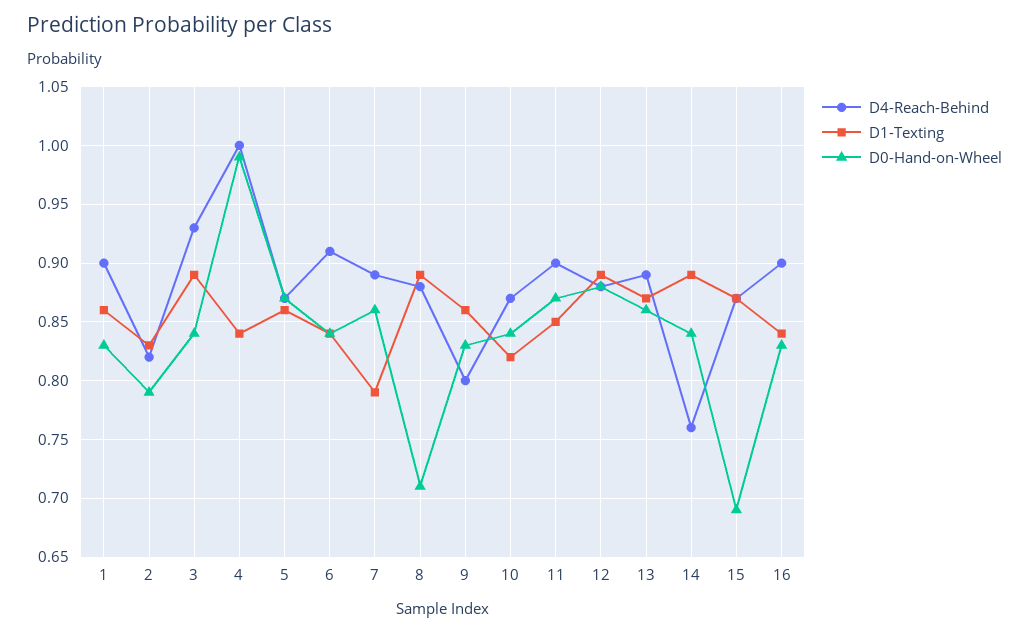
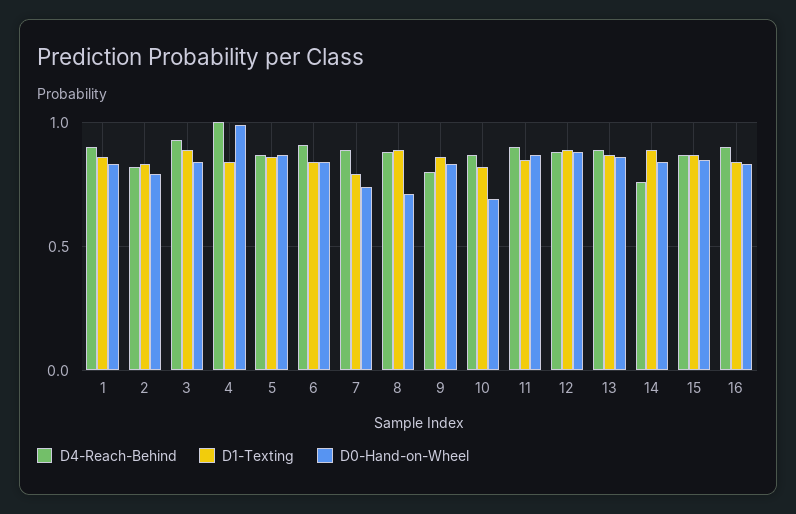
D0-Hand-on-Wheel, 7: 0.86 -> 0.75
D0-Hand-on-Wheel, 10: 0.84 -> 0.7
D0-Hand-on-Wheel, 15: 0.69 -> 0.85

